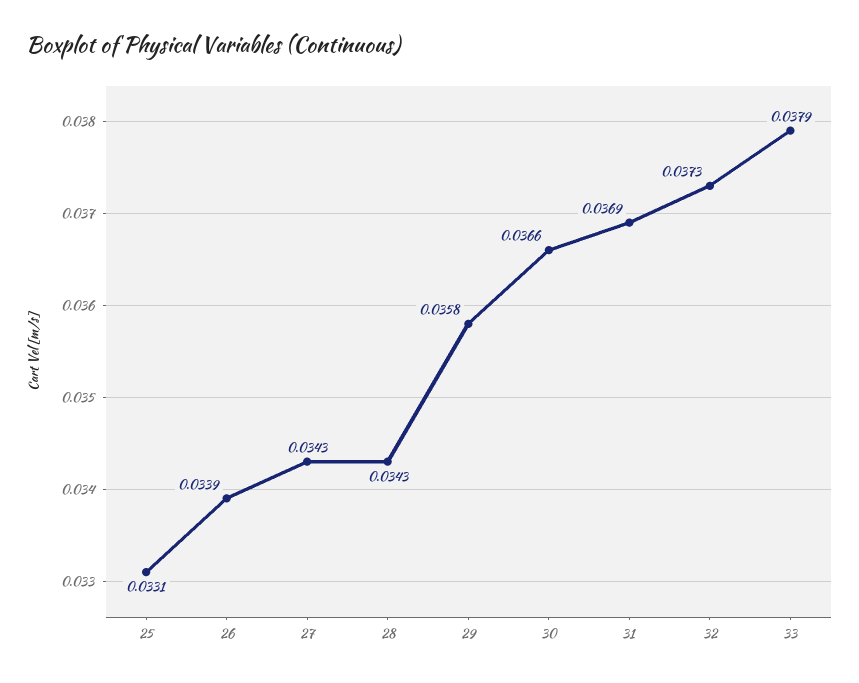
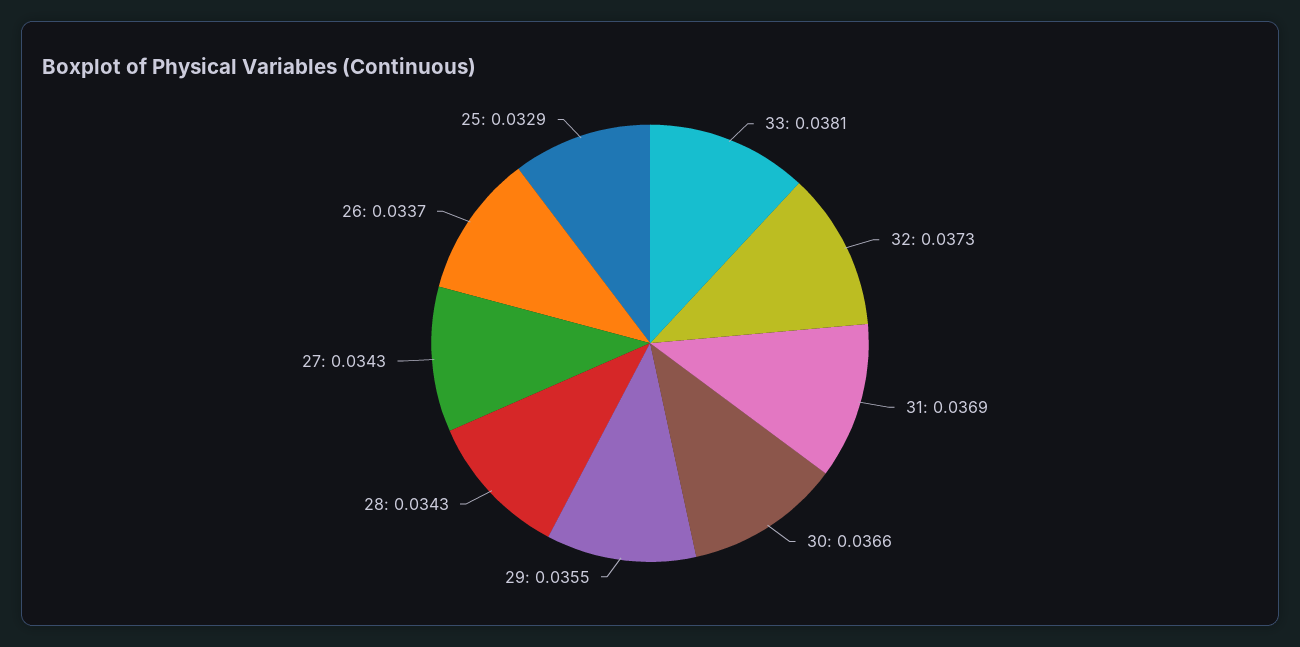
25: 0.0331 -> 0.0329
26: 0.0339 -> 0.0337
29: 0.0358 -> 0.0355
33: 0.0379 -> 0.0381

